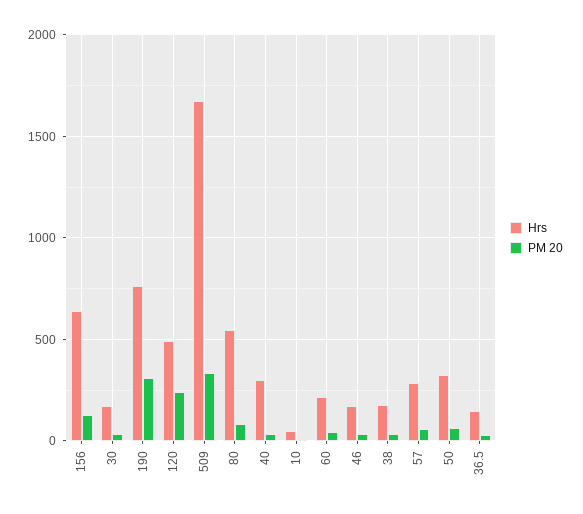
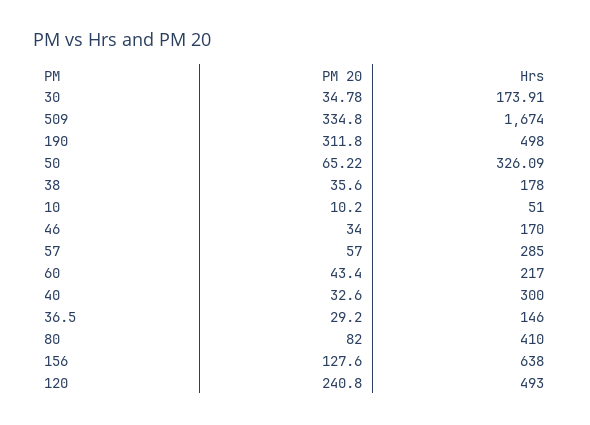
Hrs, 190: 750 -> 498
Hrs, 80: 550 -> 410

